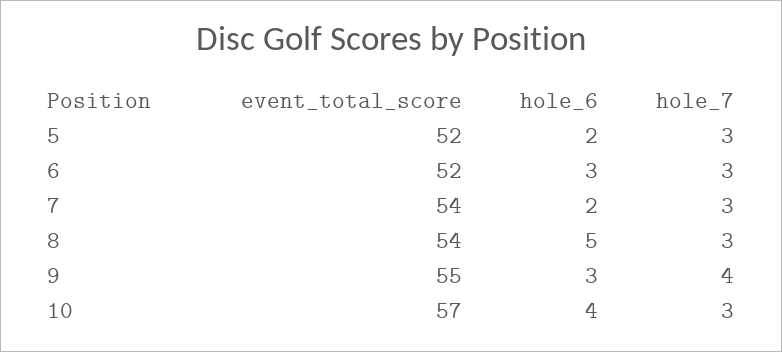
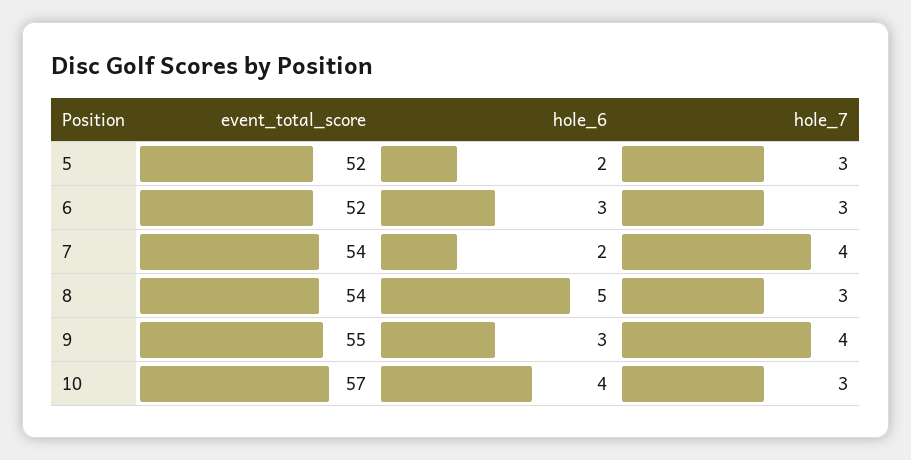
hole_7, 7: 3 -> 4

